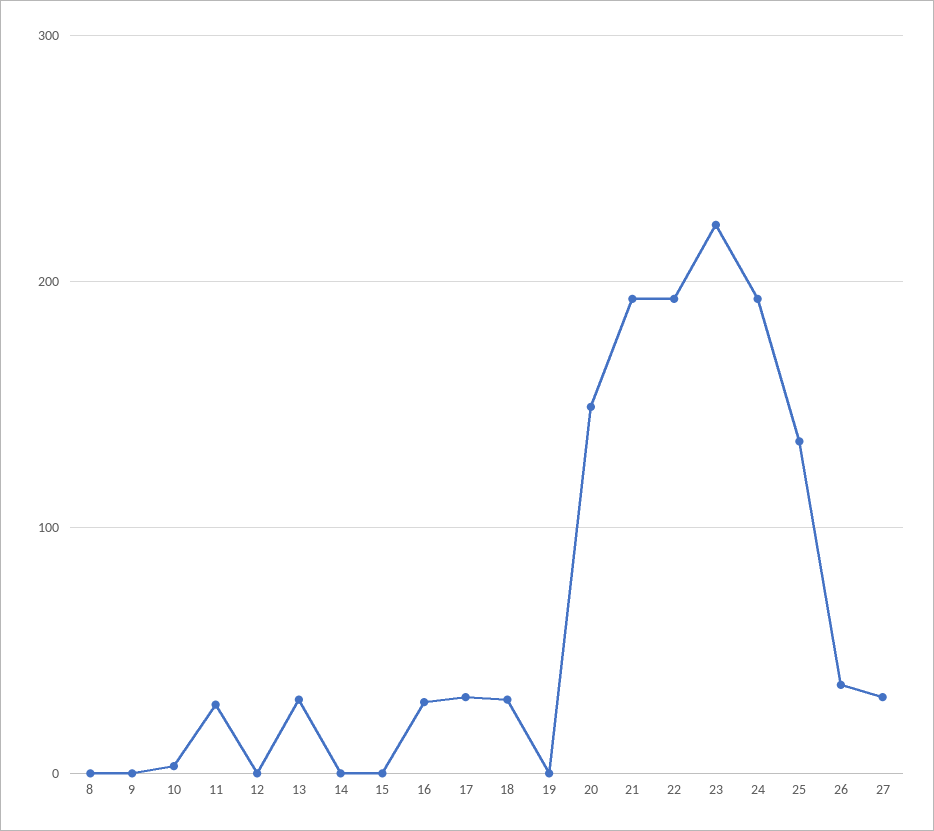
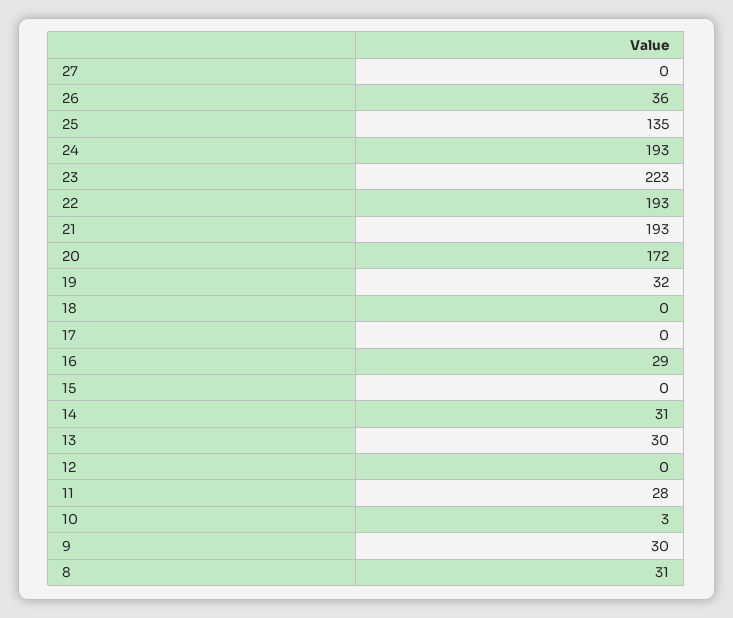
8: 0 -> 31
9: 0 -> 30
14: 0 -> 31
17: 30 -> 0
18: 30 -> 0
19: 0 -> 32
20: 150 -> 172
27: 30 -> 0

